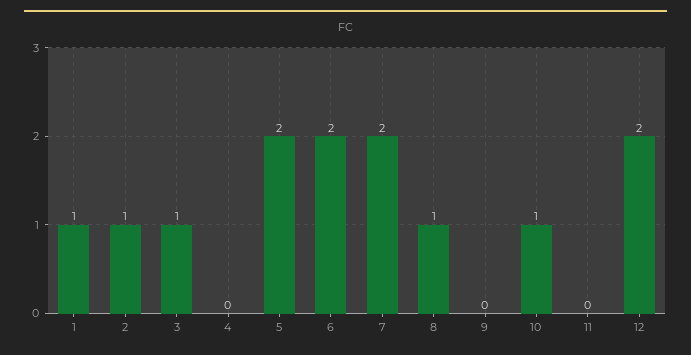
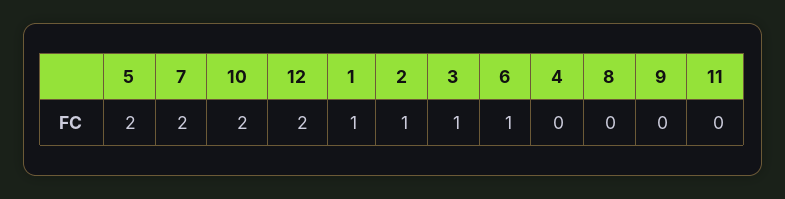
6: 2 -> 1
8: 1 -> 0
10: 1 -> 2

